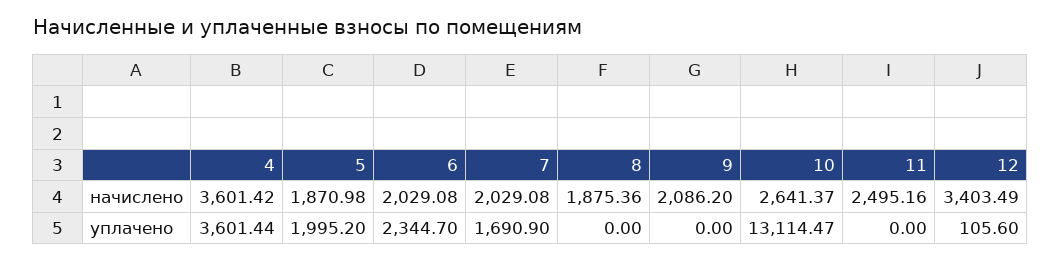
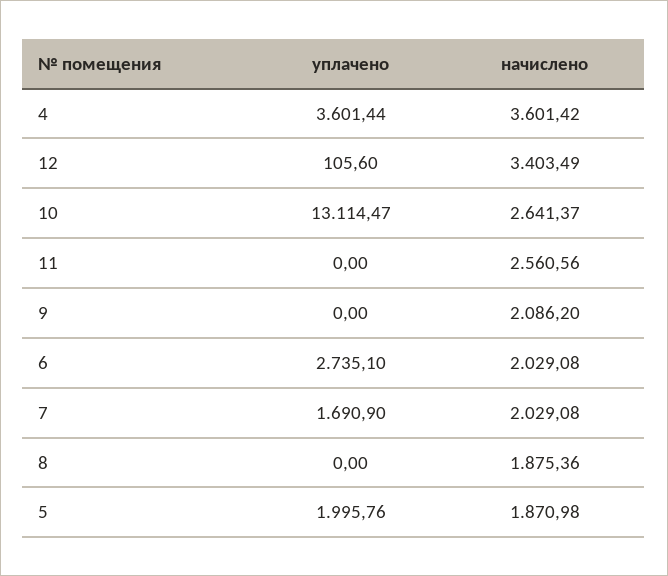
11, начислено: 2495.16 -> 2560.56
5, уплачено: 1995.2 -> 1995.76
6, уплачено: 2344.7 -> 2735.1

